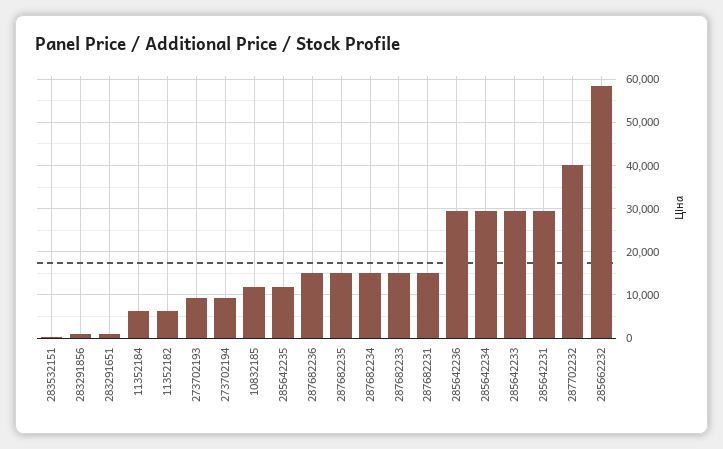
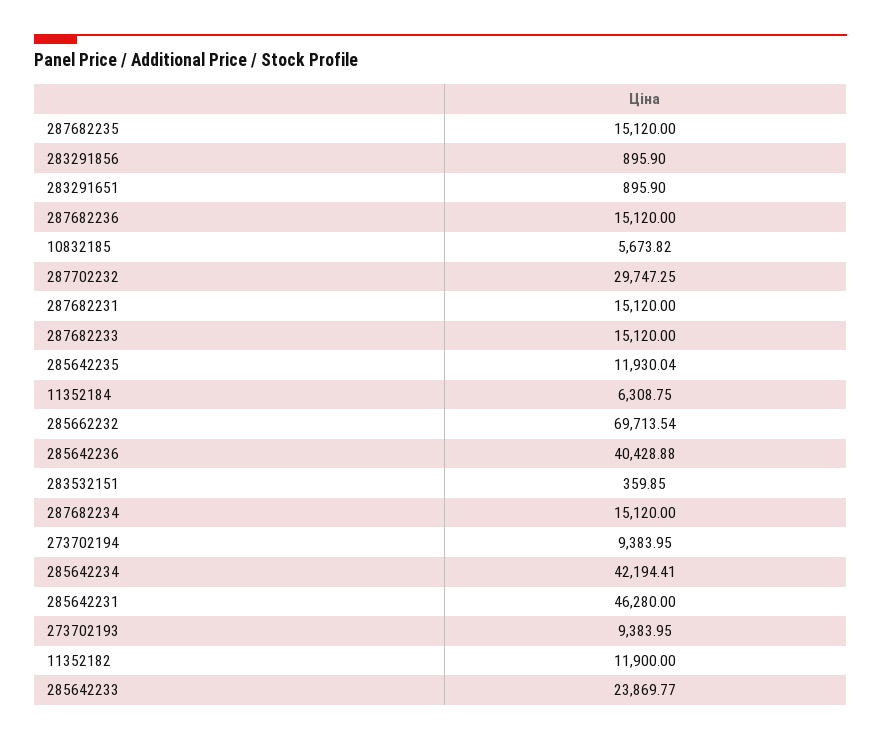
11352182: 6000 -> 11900
10832185: 12000 -> 5673.82
285642236: 30000 -> 40428.88
285642234: 30000 -> 42194.41
285642233: 30000 -> 23869.77
285642231: 30000 -> 46280
287702232: 40000 -> 29747.25
285662232: 58000 -> 69713.54

